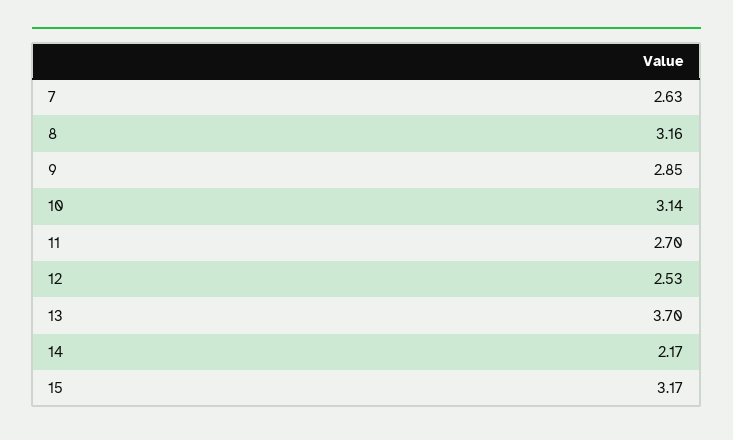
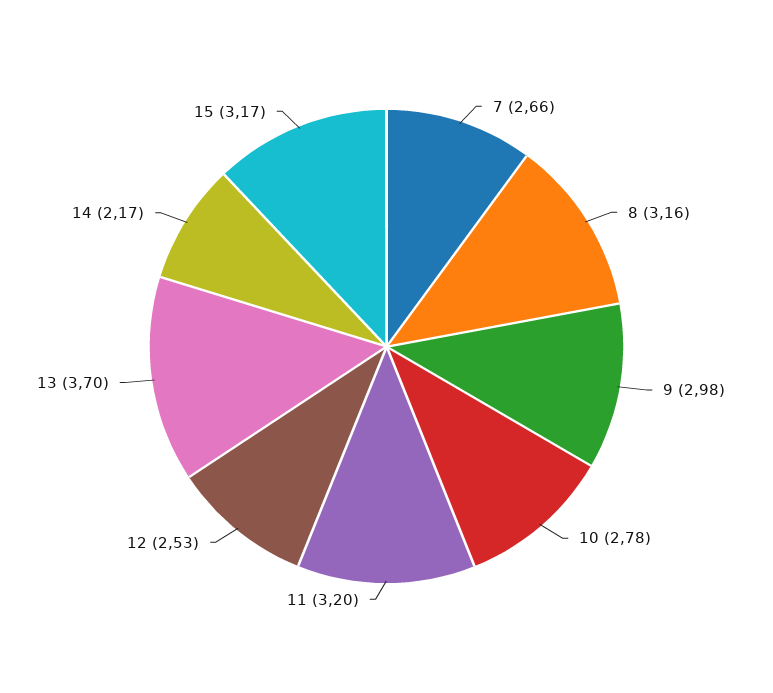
7: 2.63 -> 2.66
9: 2.85 -> 2.98
10: 3.14 -> 2.78
11: 2.7 -> 3.2

